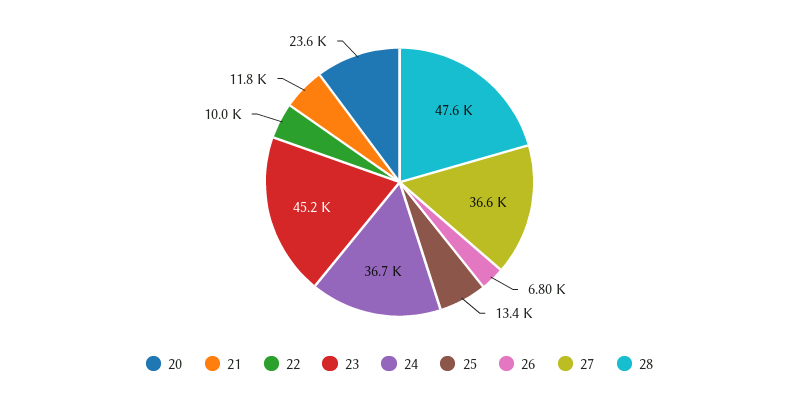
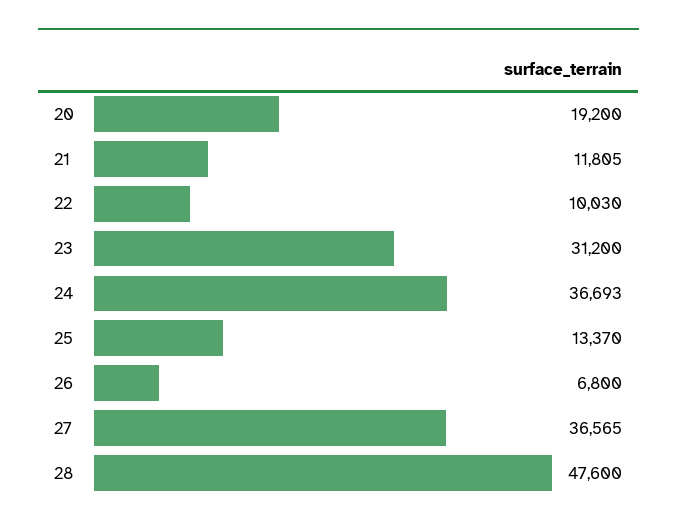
20: 23600 -> 19200
23: 45200 -> 31200

